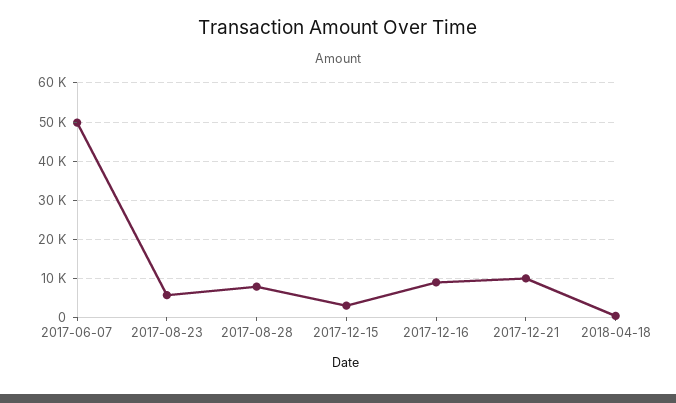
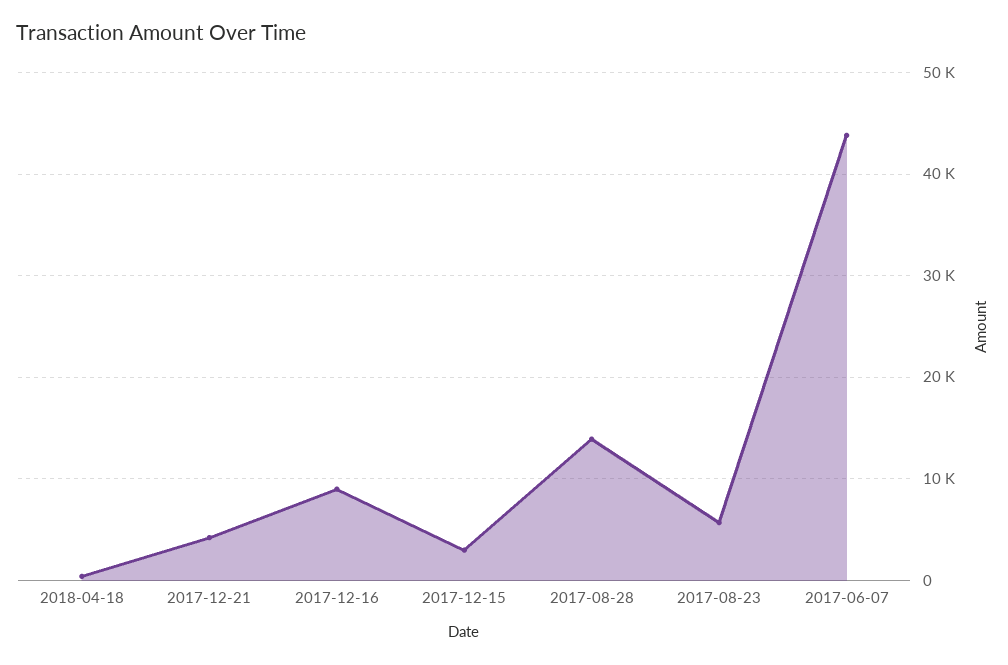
2017-06-07: 50000 -> 44000
2017-08-28: 8000 -> 14000
2017-12-21: 10000 -> 4000

